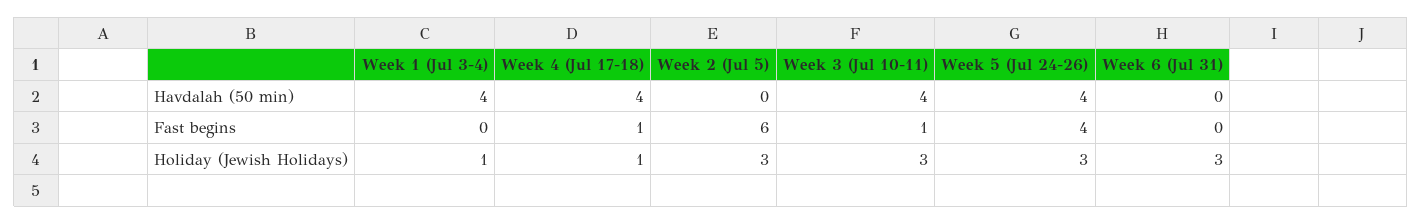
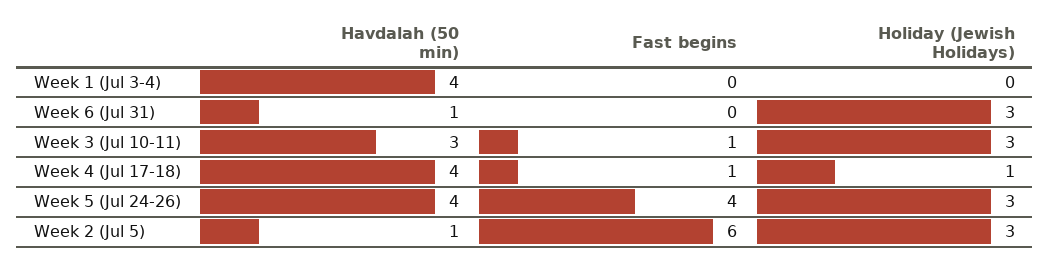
Week 2 (Jul 5), Havdalah (50 min): 0 -> 1
Week 3 (Jul 10-11), Havdalah (50 min): 4 -> 3
Week 6 (Jul 31), Havdalah (50 min): 0 -> 1
Week 1 (Jul 3-4), Holiday (Jewish Holidays): 1 -> 0

